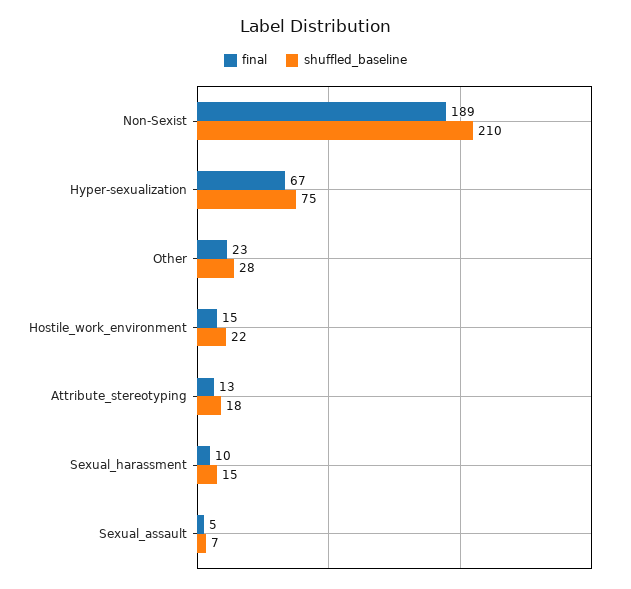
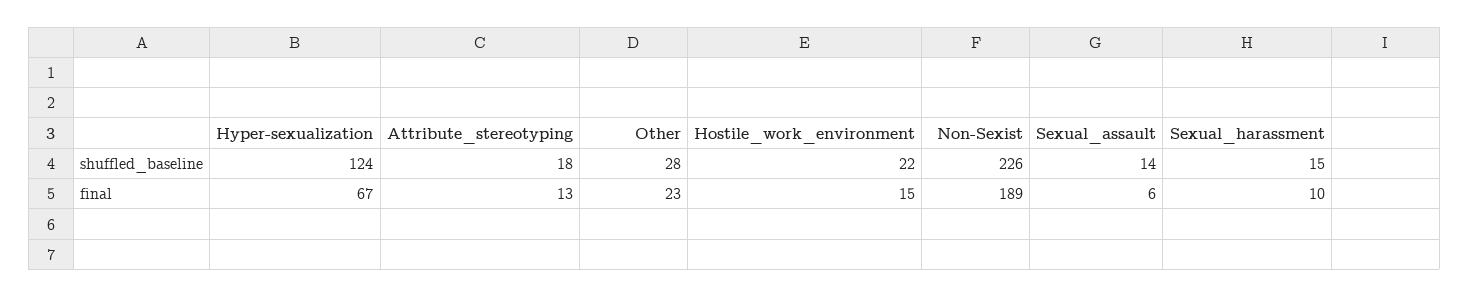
shuffled_baseline, Non-Sexist: 210 -> 226
shuffled_baseline, Hyper-sexualization: 75 -> 124
final, Sexual_assault: 5 -> 6
shuffled_baseline, Sexual_assault: 7 -> 14

